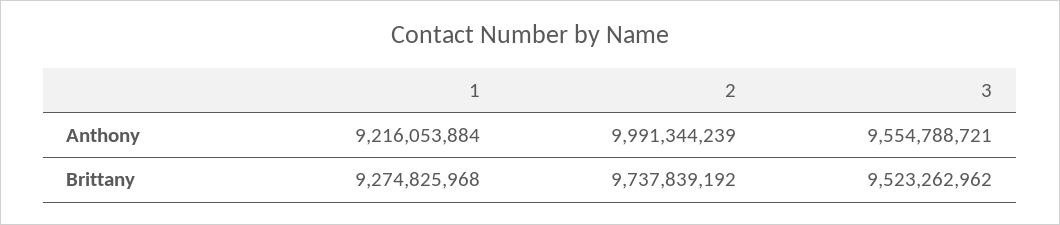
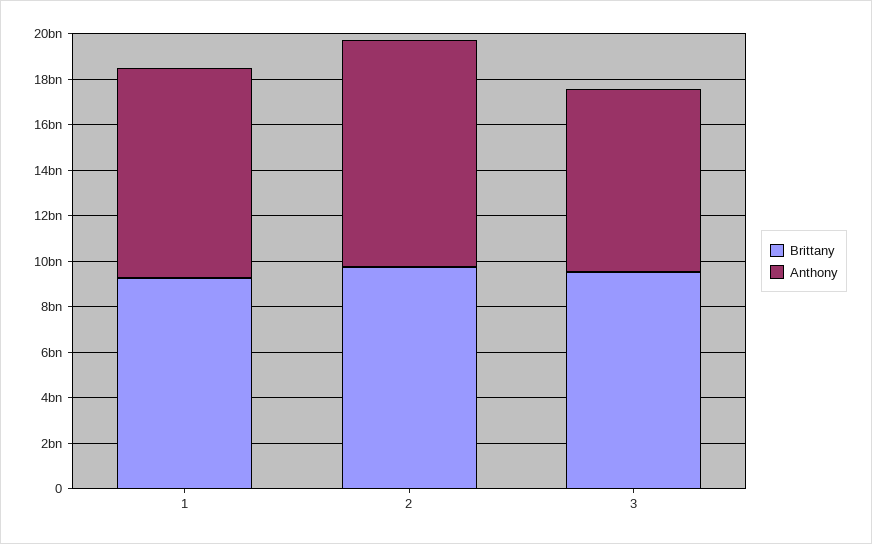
Anthony, 3: 9554788721 -> 8000000000

